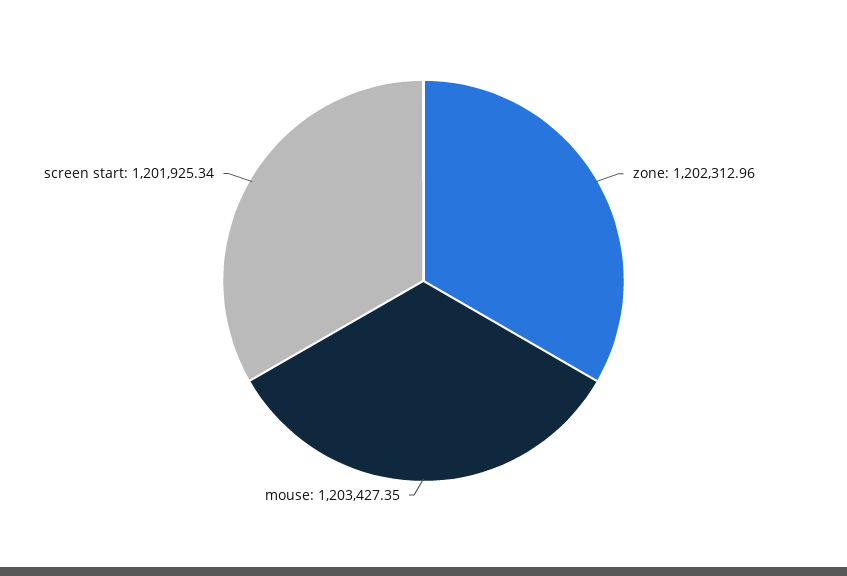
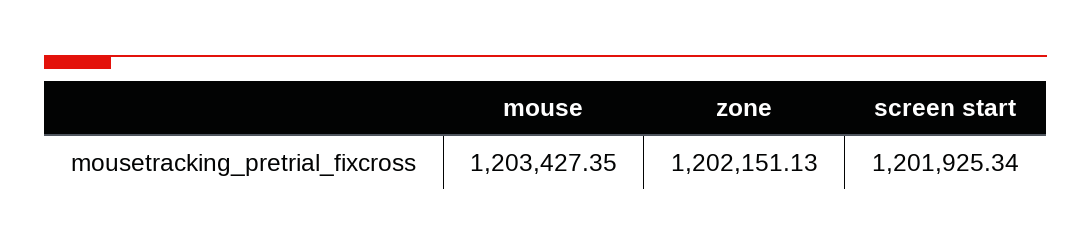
zone: 1202312.96 -> 1202151.13

